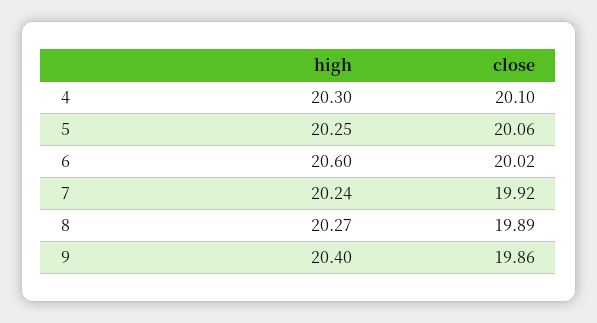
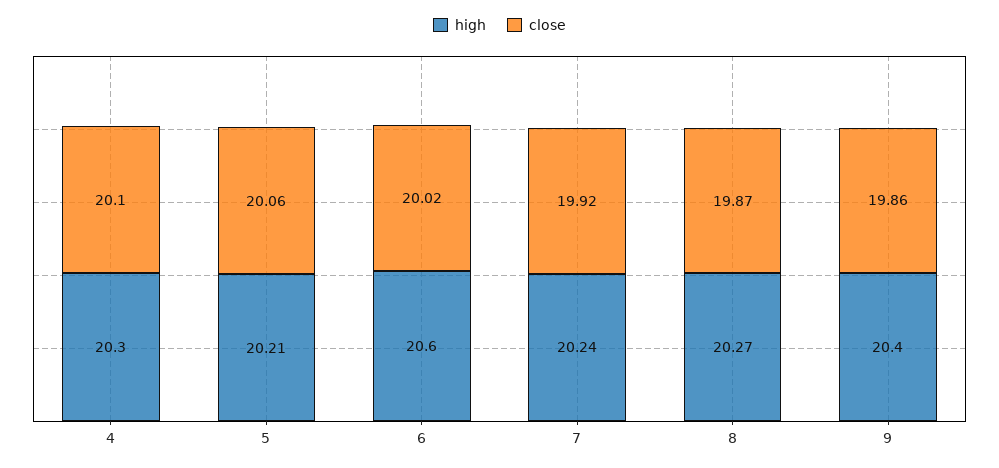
high, 5: 20.25 -> 20.21
close, 8: 19.89 -> 19.87

